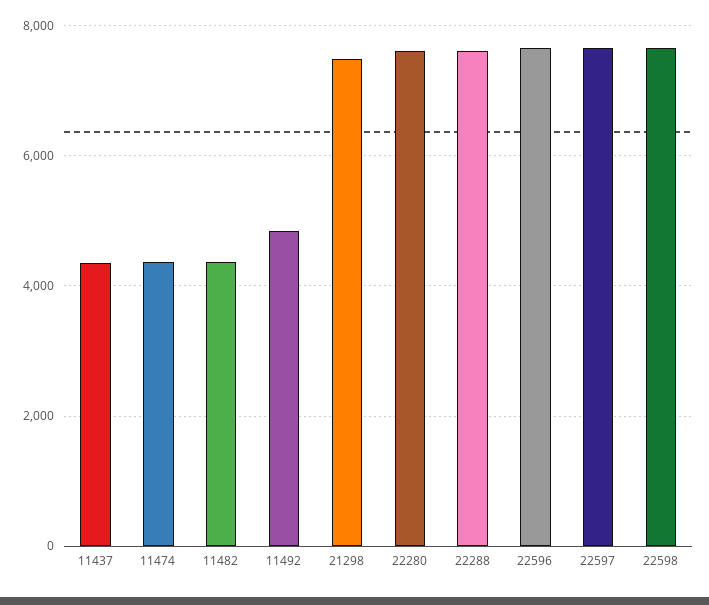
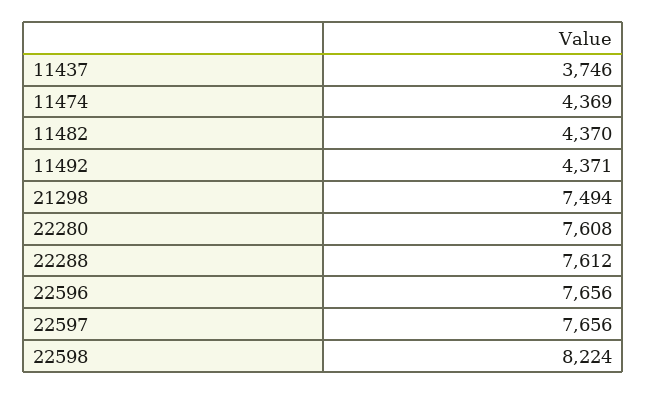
11437: 4400 -> 3746
11492: 4800 -> 4371
22598: 7600 -> 8224

